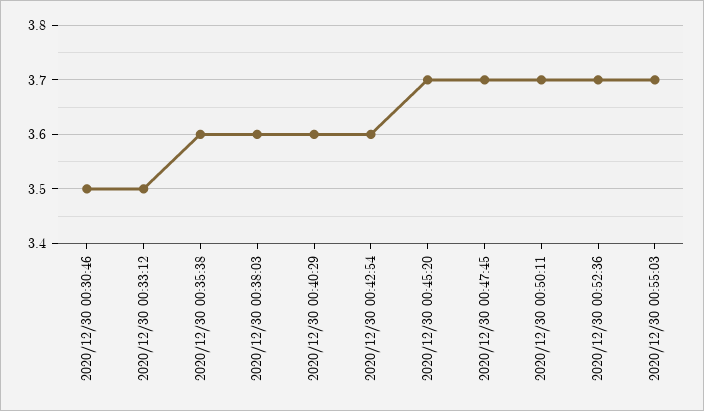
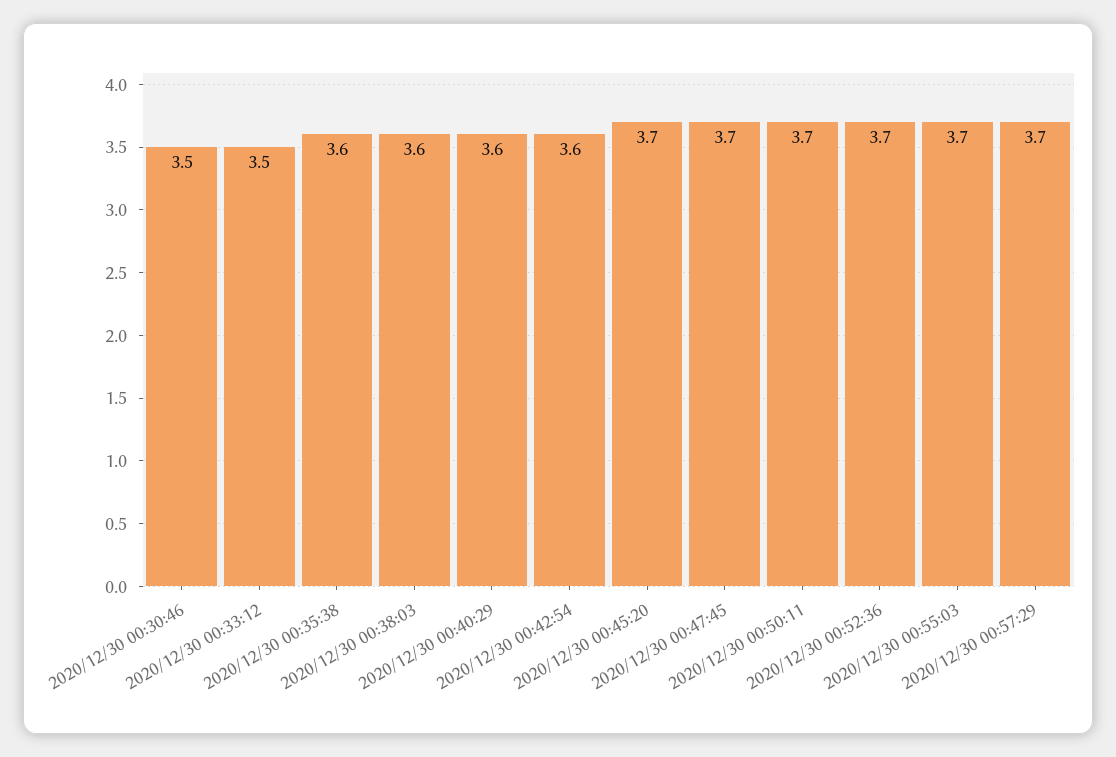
2020/12/30 00:57:29: none -> 3.7

